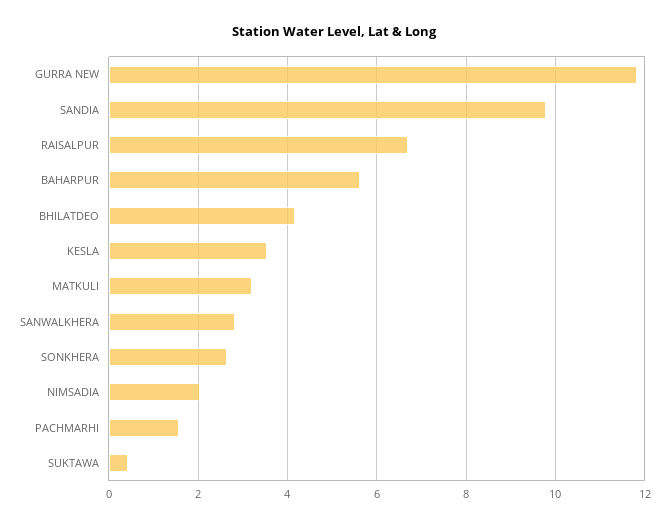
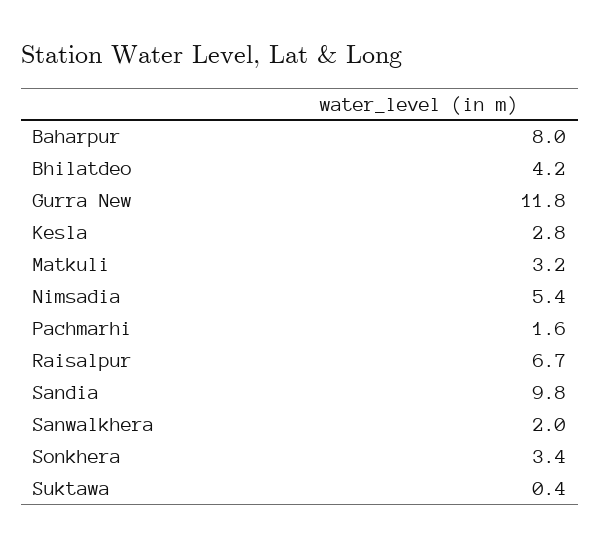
BAHARPUR: 5.6 -> 8
KESLA: 3.6 -> 2.8
SANWALKHERA: 2.8 -> 2
SONKHERA: 2.6 -> 3.4
NIMSADIA: 2 -> 5.4

